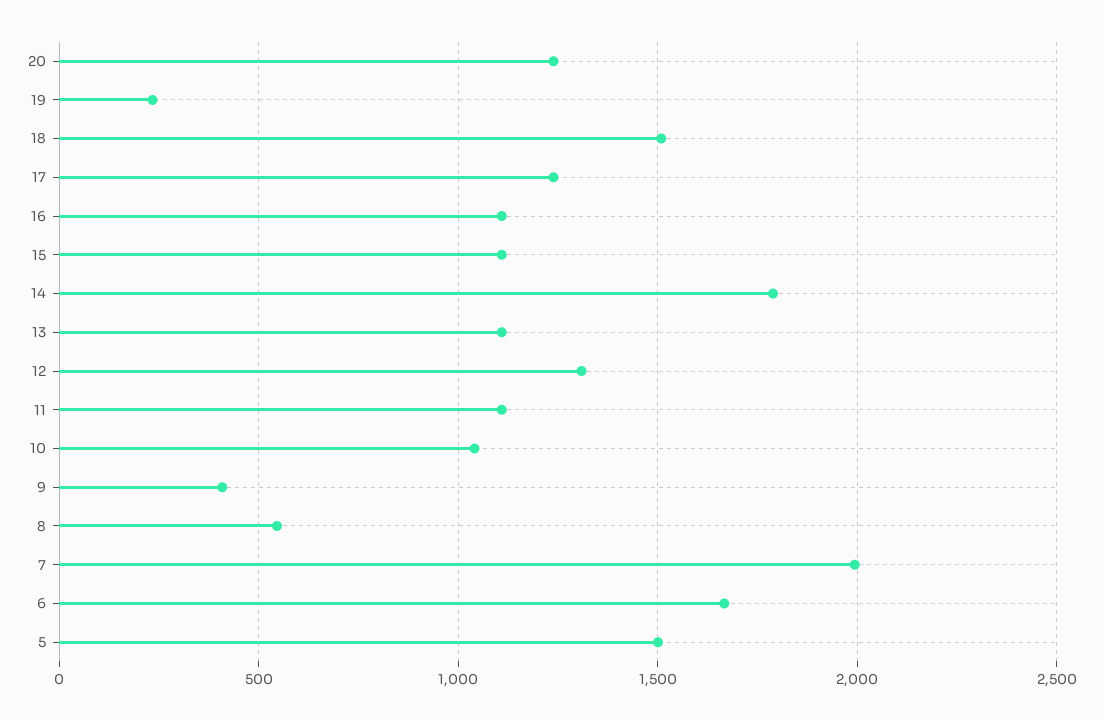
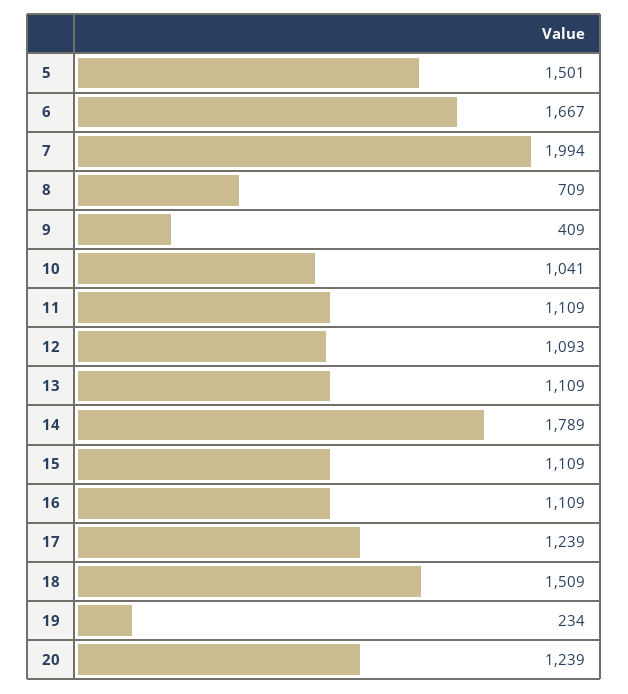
12: 1300 -> 1093
8: 550 -> 709

